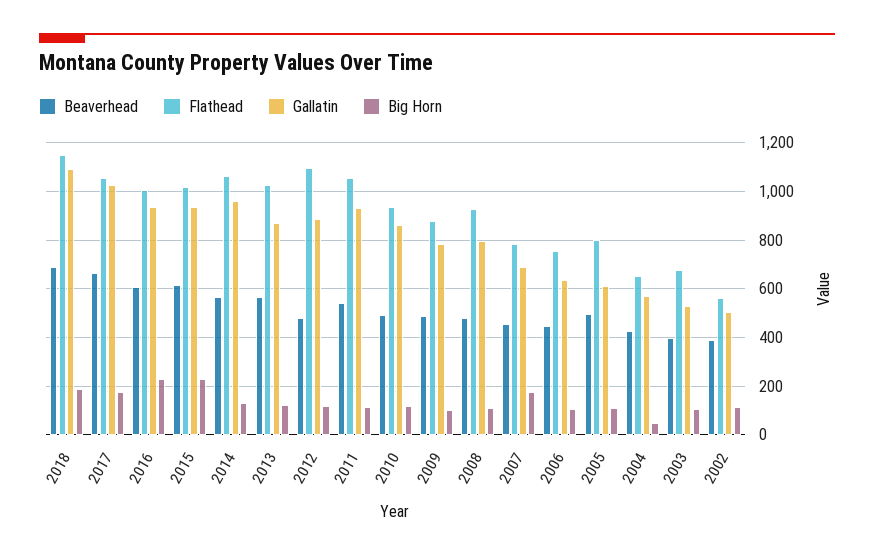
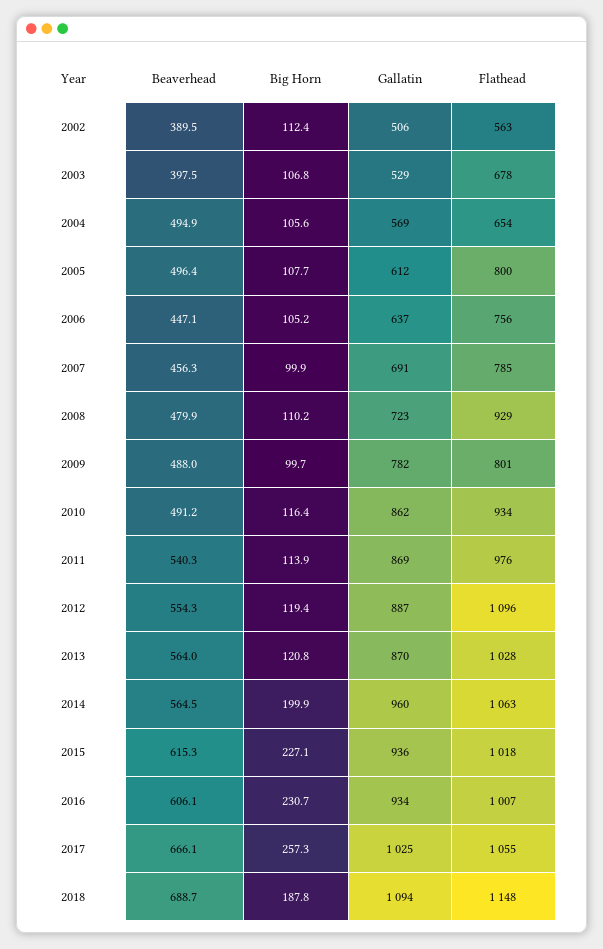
Big Horn, 2017: 175 -> 257.3
Big Horn, 2014: 125 -> 199.9
Beaverhead, 2012: 475 -> 554.3
Flathead, 2011: 1050 -> 976
Gallatin, 2011: 925 -> 869
Flathead, 2009: 875 -> 801
Gallatin, 2008: 800 -> 723
Big Horn, 2007: 175 -> 99.9
Beaverhead, 2004: 425 -> 494.9
Big Horn, 2004: 50 -> 105.6

